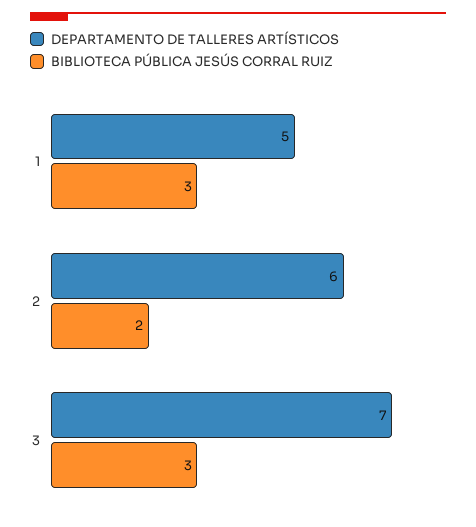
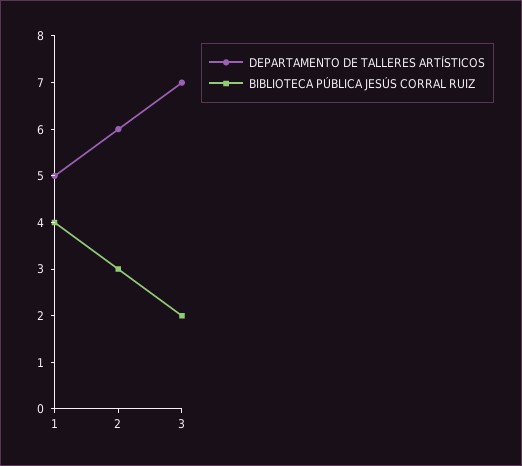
BIBLIOTECA PÚBLICA JESÚS CORRAL RUIZ, 1: 3 -> 4
BIBLIOTECA PÚBLICA JESÚS CORRAL RUIZ, 2: 2 -> 3
BIBLIOTECA PÚBLICA JESÚS CORRAL RUIZ, 3: 3 -> 2

